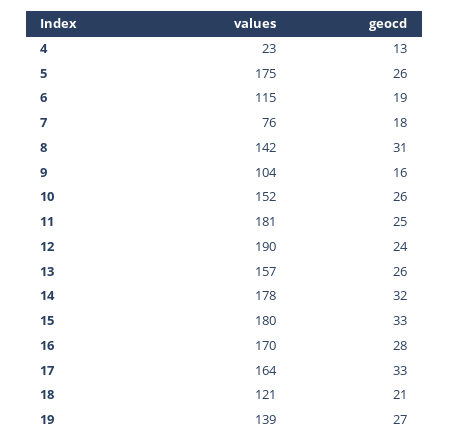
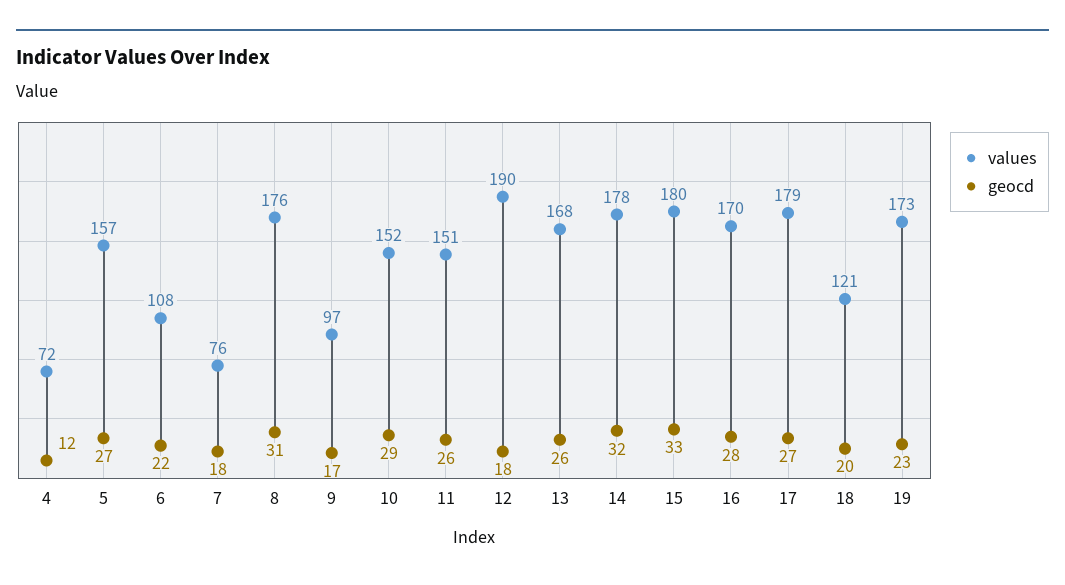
values, 4: 23 -> 72
geocd, 4: 13 -> 12
values, 5: 175 -> 157
geocd, 5: 26 -> 27
values, 6: 115 -> 108
geocd, 6: 19 -> 22
values, 8: 142 -> 176
values, 9: 104 -> 97
geocd, 9: 16 -> 17
geocd, 10: 26 -> 29
values, 11: 181 -> 151
geocd, 11: 25 -> 26
geocd, 12: 24 -> 18
values, 13: 157 -> 168
values, 17: 164 -> 179
geocd, 17: 33 -> 27
geocd, 18: 21 -> 20
values, 19: 139 -> 173
geocd, 19: 27 -> 23

